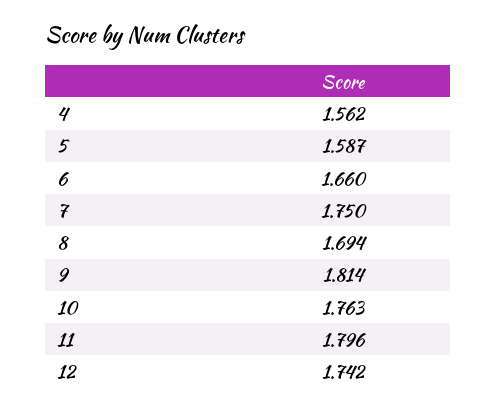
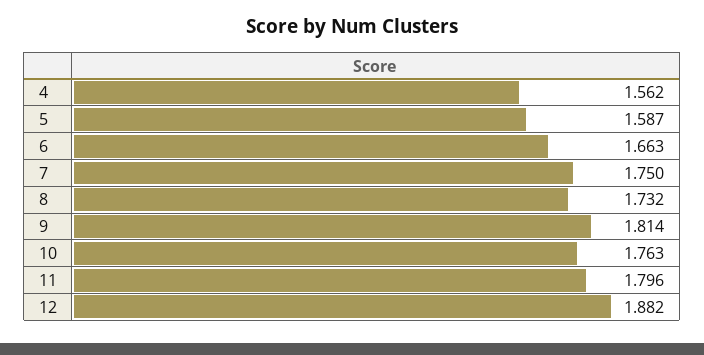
6: 1.66 -> 1.663
8: 1.694 -> 1.732
12: 1.742 -> 1.882

